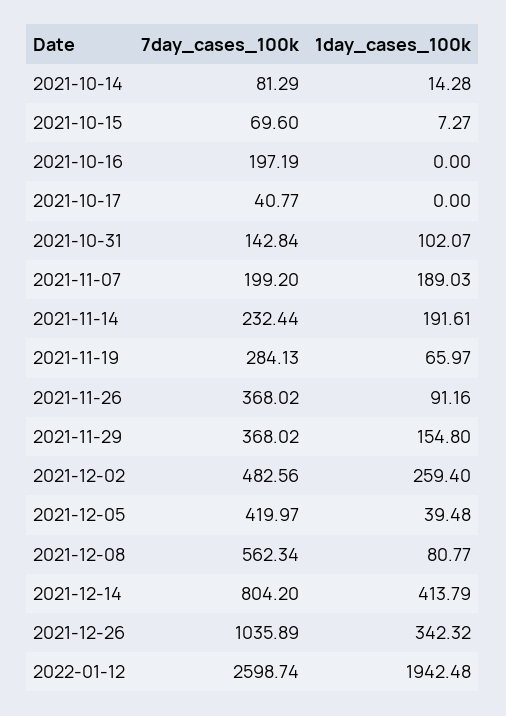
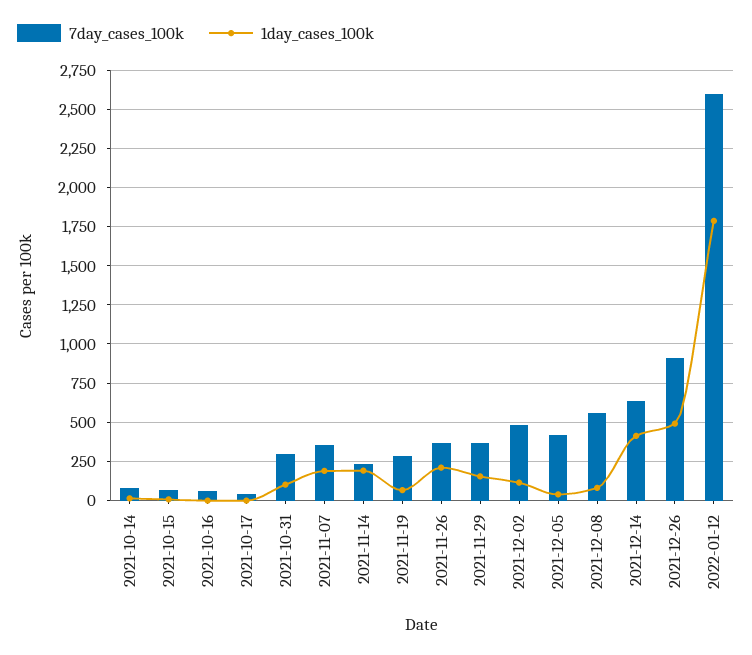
7day_cases_100k, 2021-10-16: 197.19 -> 50
7day_cases_100k, 2021-10-31: 142.84 -> 300
7day_cases_100k, 2021-11-07: 199.2 -> 350
1day_cases_100k, 2021-11-26: 91.16 -> 200
1day_cases_100k, 2021-12-02: 259.4 -> 100
7day_cases_100k, 2021-12-14: 804.2 -> 650
7day_cases_100k, 2021-12-26: 1035.89 -> 900
1day_cases_100k, 2021-12-26: 342.32 -> 500
1day_cases_100k, 2022-01-12: 1942.48 -> 1800

